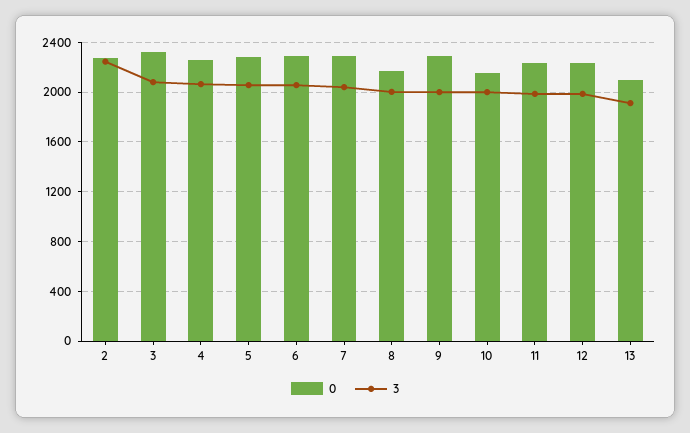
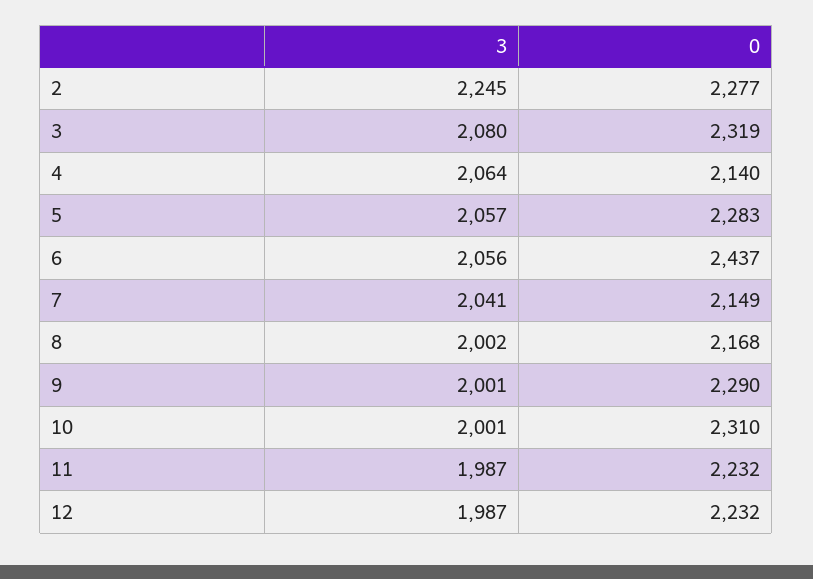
0, 4: 2250 -> 2140
0, 6: 2300 -> 2437
0, 7: 2300 -> 2149
0, 10: 2150 -> 2310
0, 13: 2100 -> none
3, 13: 1900 -> none

